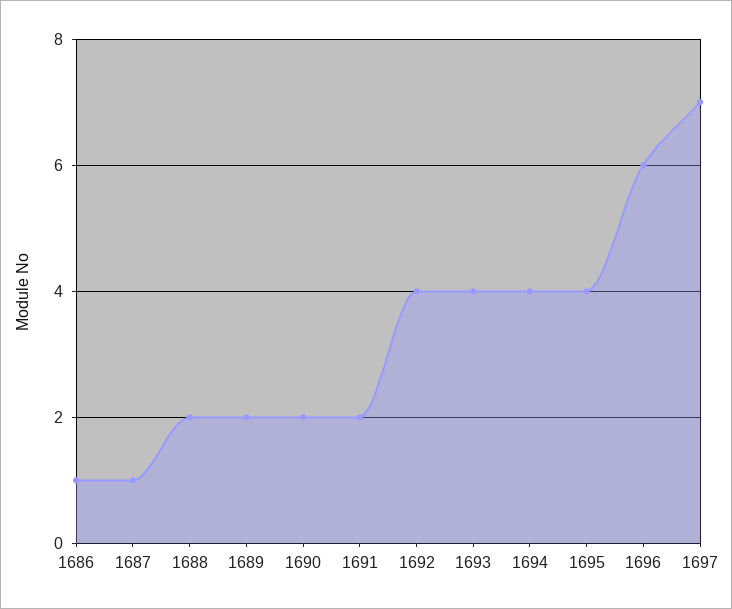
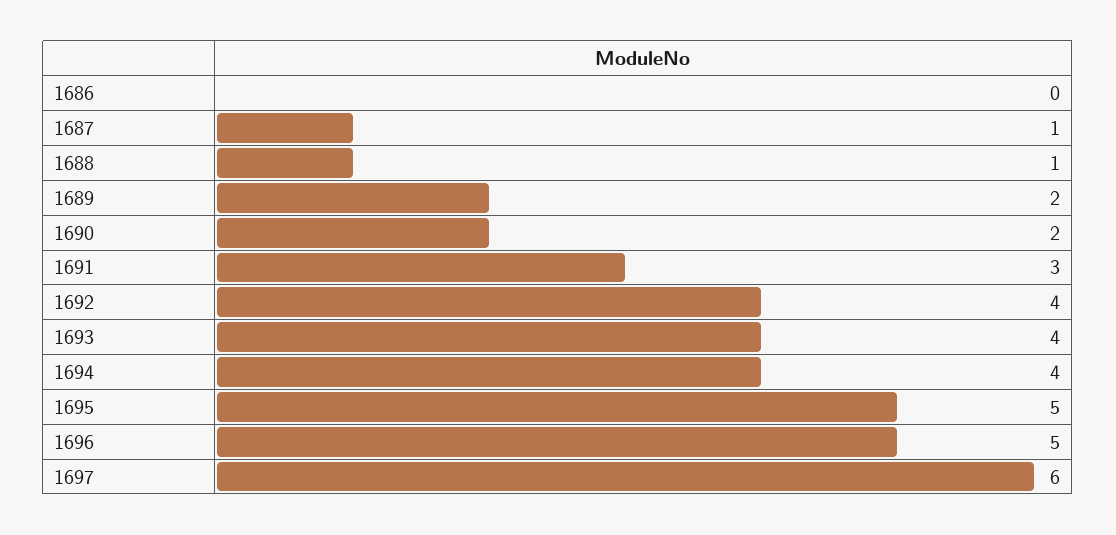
1686: 1 -> 0
1688: 2 -> 1
1691: 2 -> 3
1695: 4 -> 5
1696: 6 -> 5
1697: 7 -> 6

